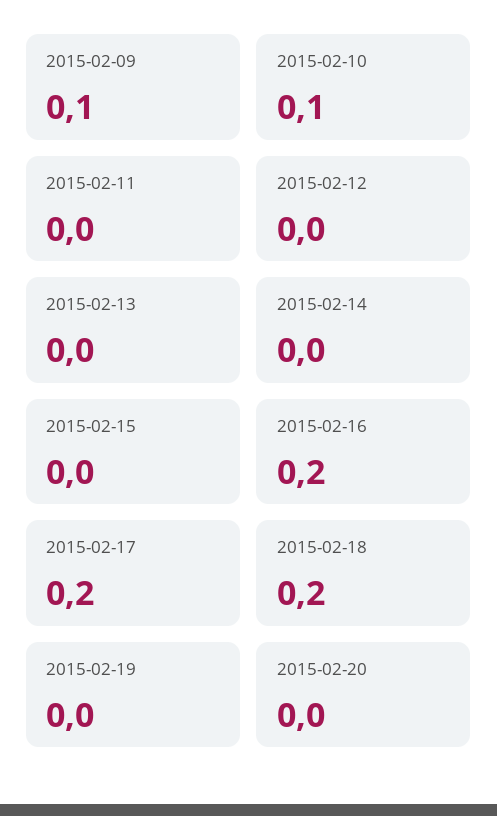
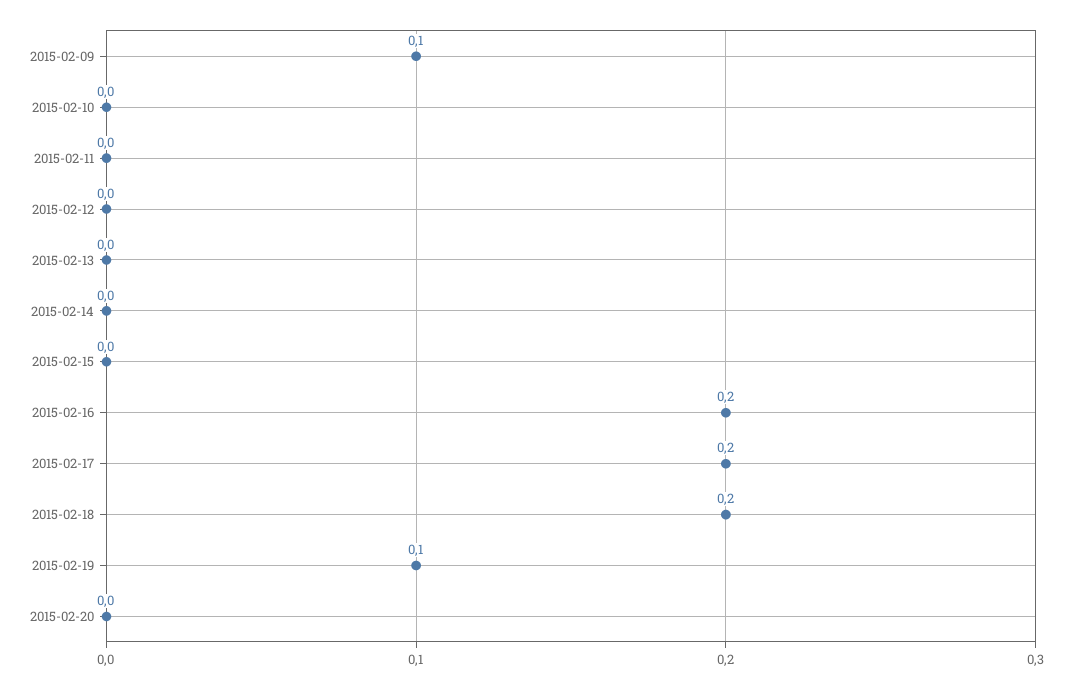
2015-02-10: 0.1 -> 0
2015-02-19: 0 -> 0.1

